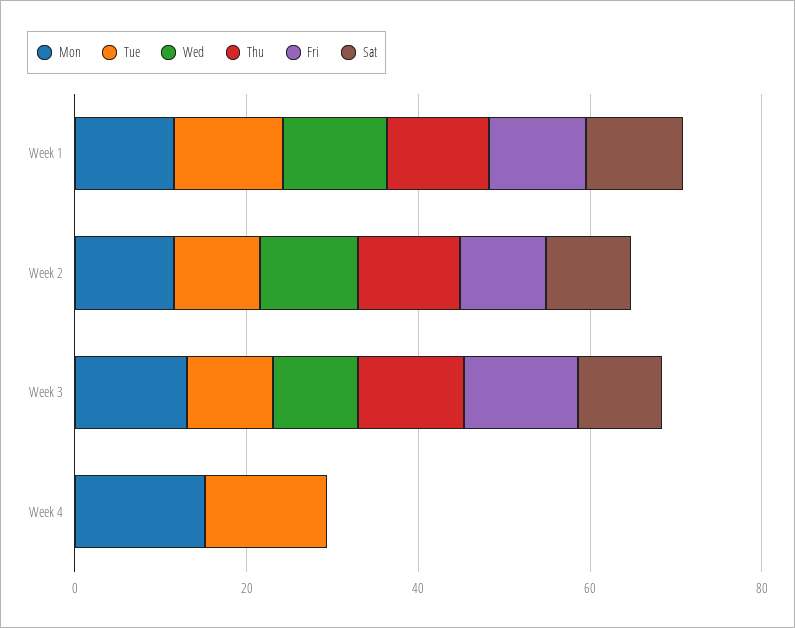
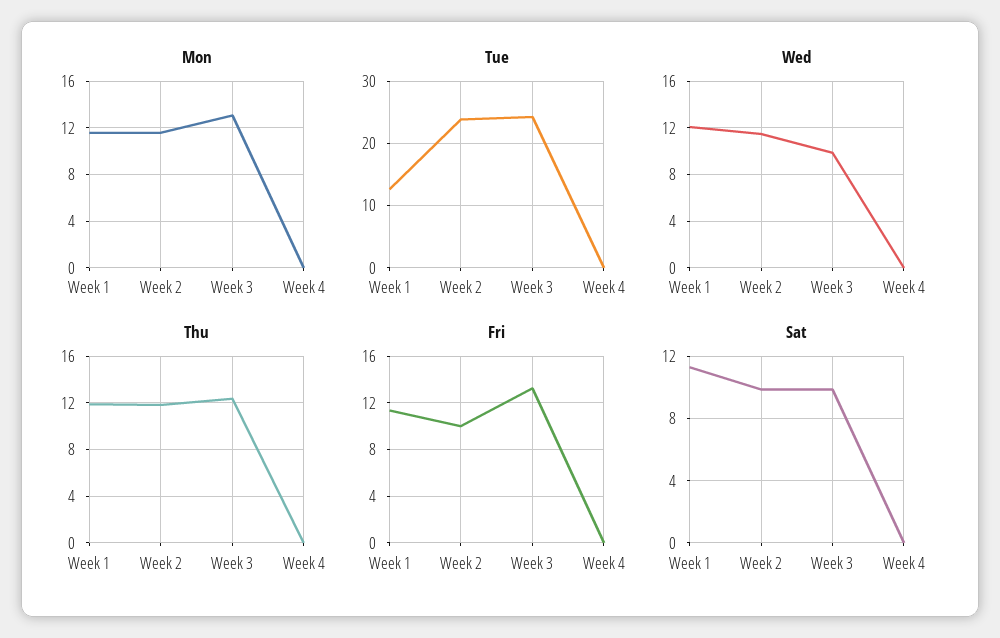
Tue, Week 2: 10 -> 24
Tue, Week 3: 10 -> 24
Mon, Week 4: 15 -> 0
Tue, Week 4: 15 -> 0

